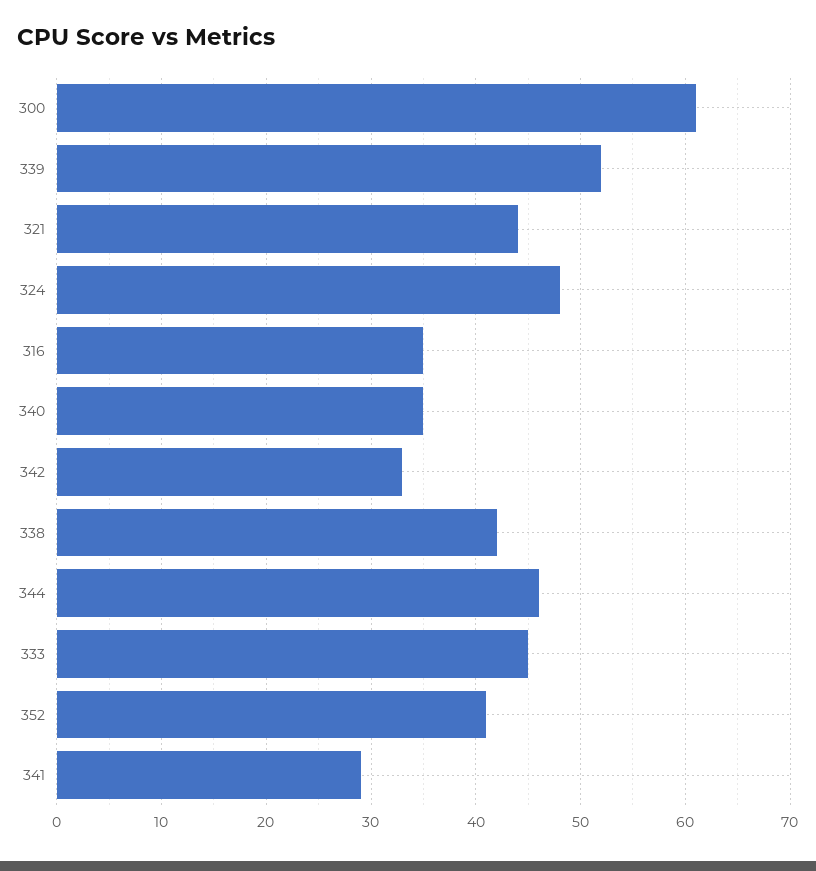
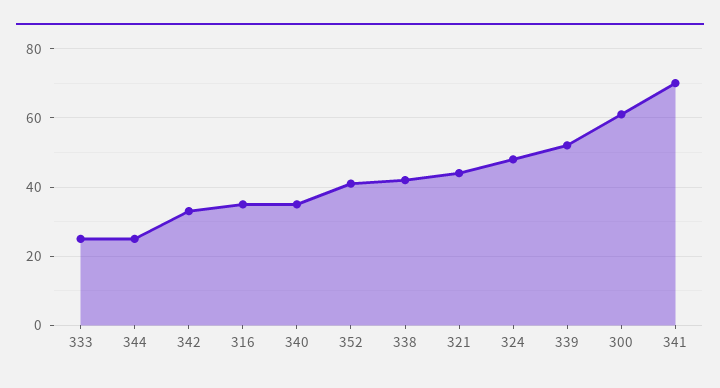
344: 46 -> 25
333: 45 -> 25
341: 29 -> 70

